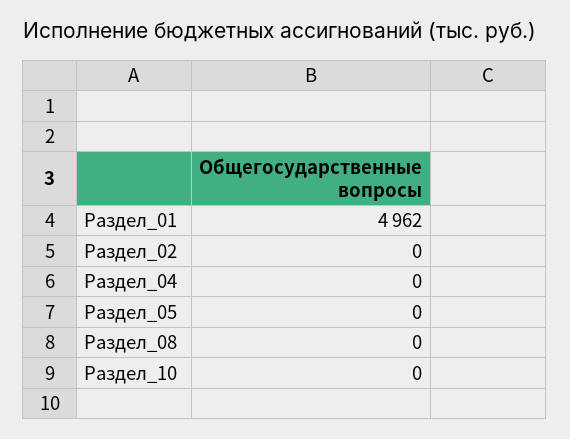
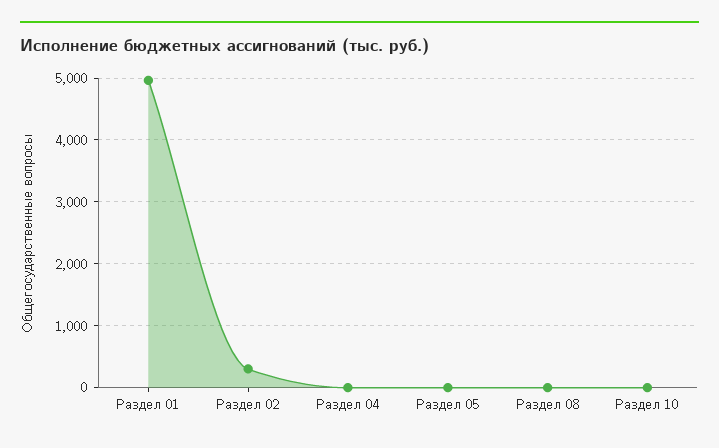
Раздел_02: 0 -> 300

